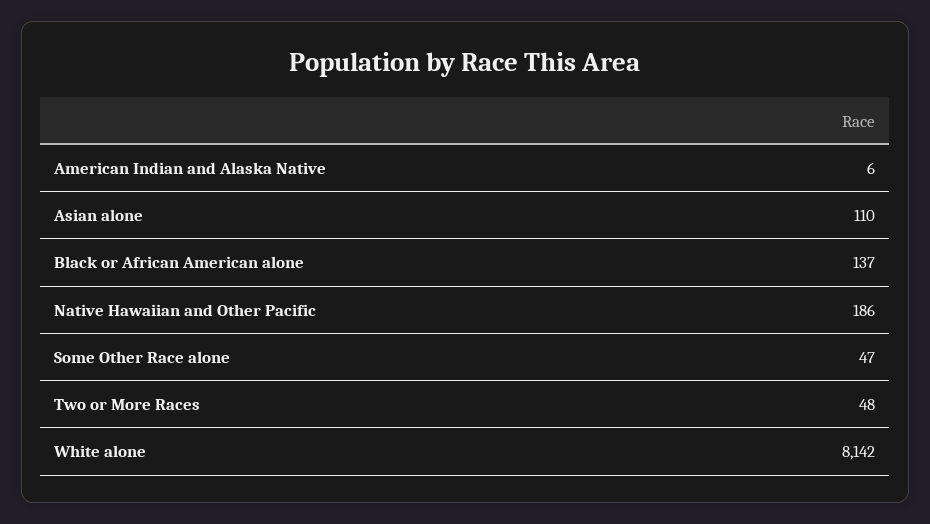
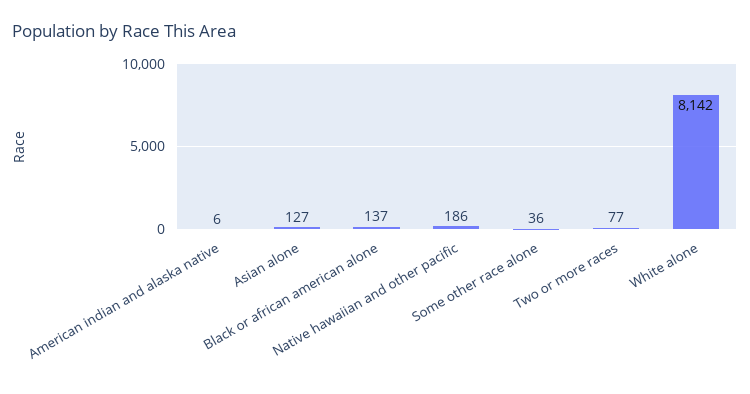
Asian alone: 110 -> 127
Some Other Race alone: 47 -> 36
Two or More Races: 48 -> 77

